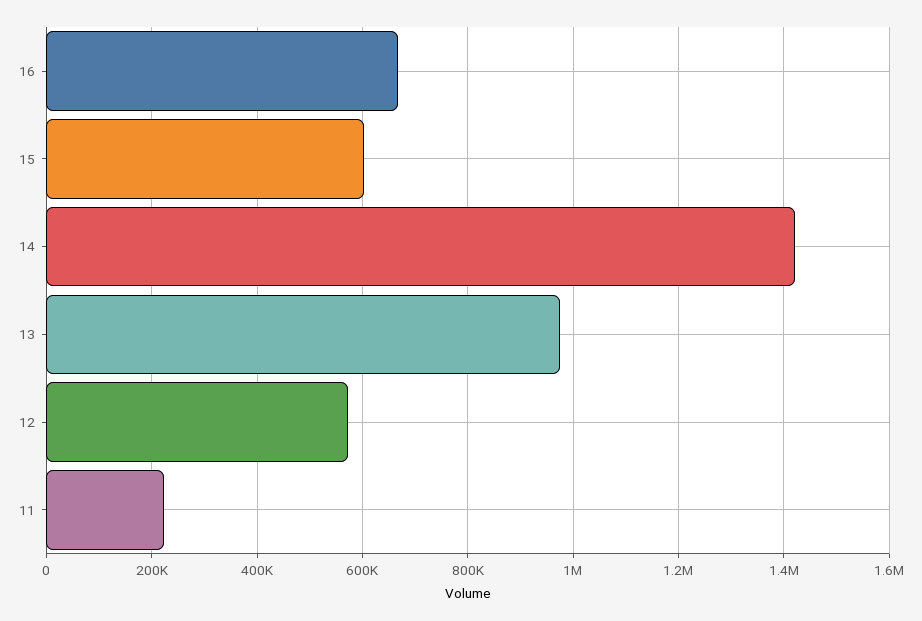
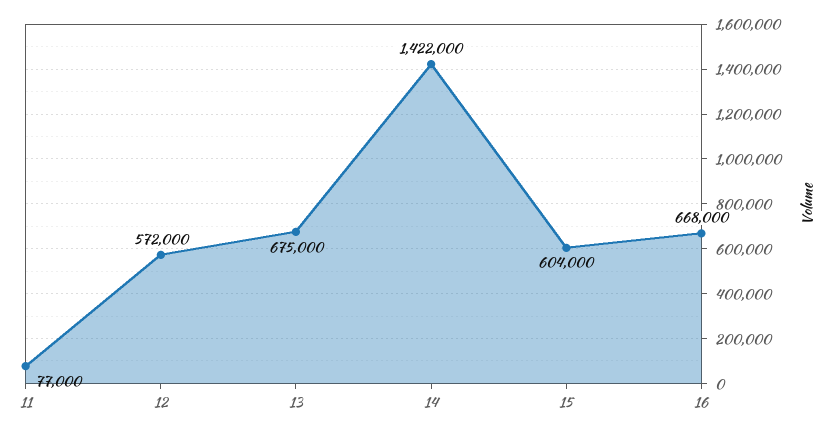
13: 980000 -> 675000
11: 220000 -> 77000

